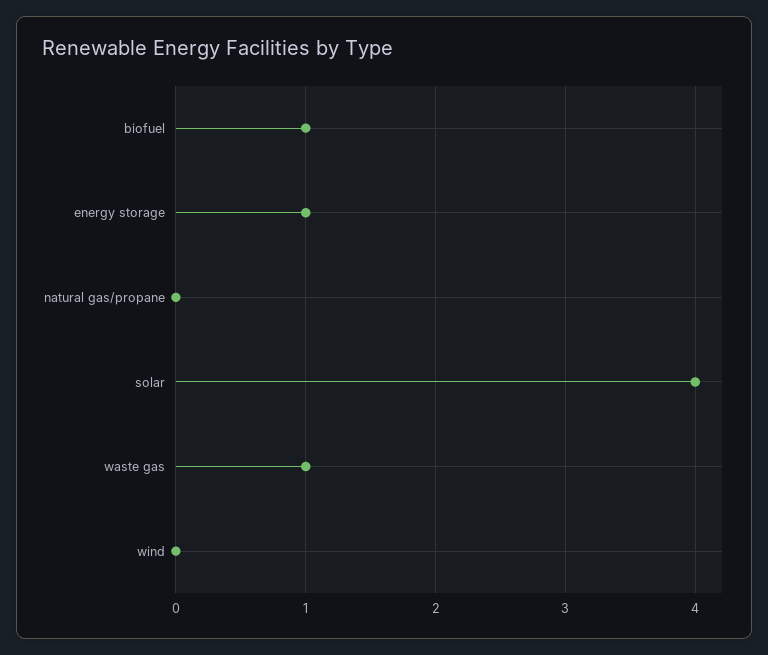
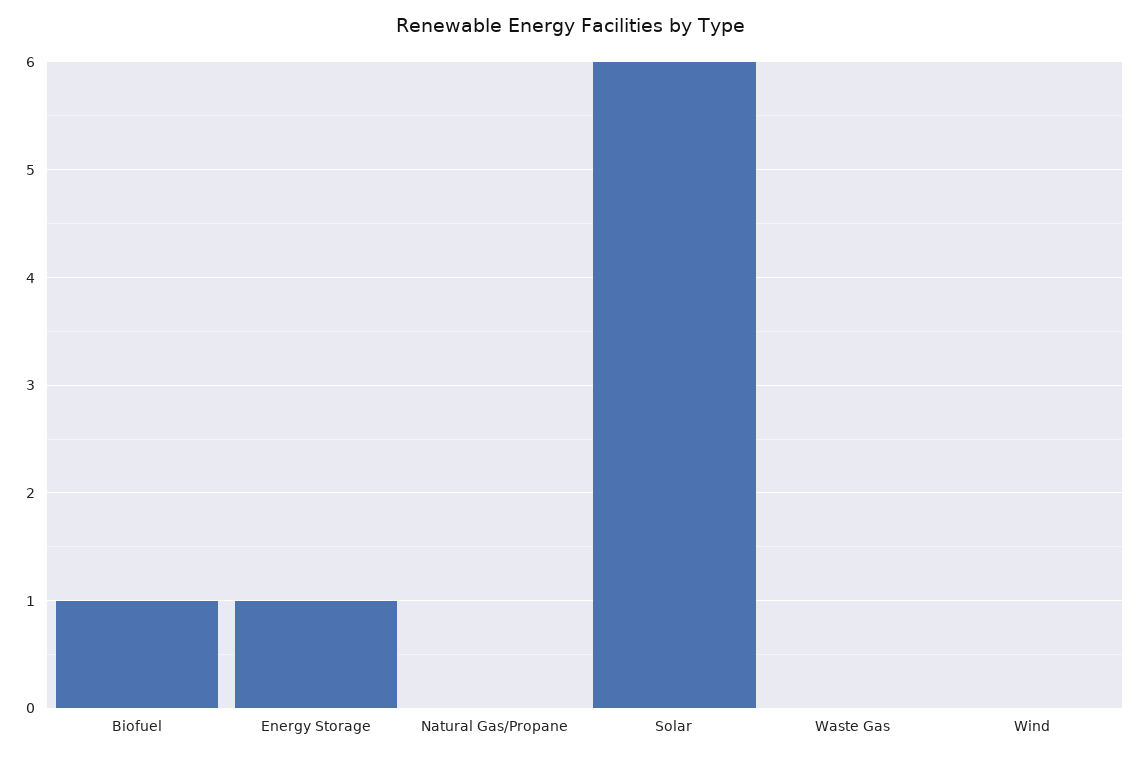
solar: 4 -> 6
waste gas: 1 -> 0

